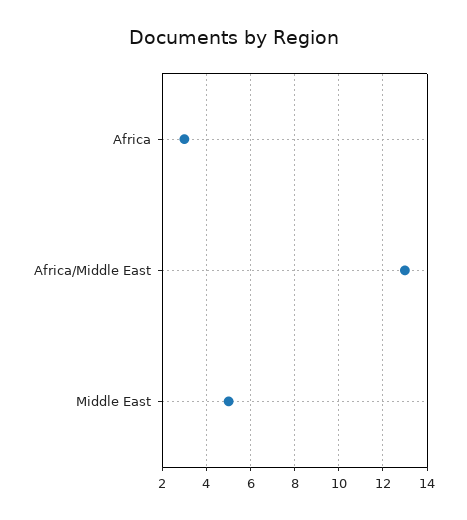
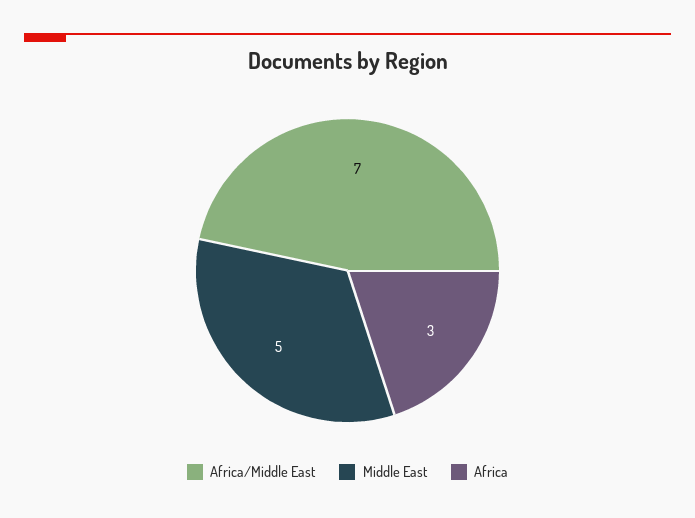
Africa/Middle East: 13 -> 7

